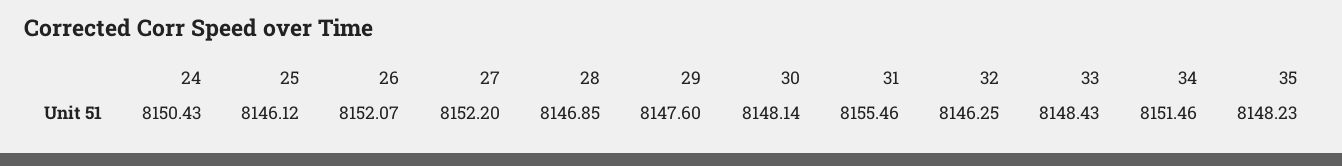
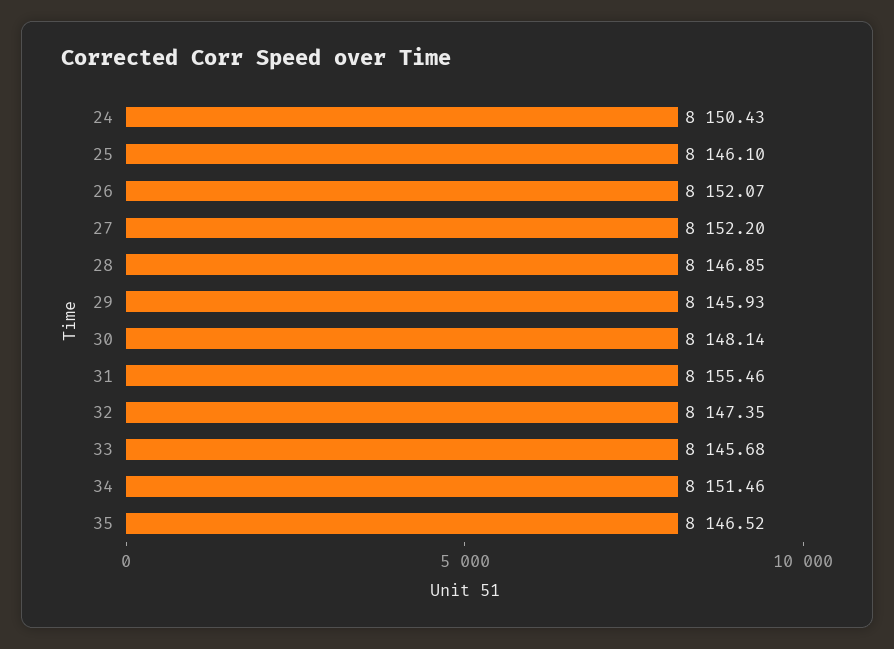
25: 8146.12 -> 8146.1
29: 8147.6 -> 8145.93
32: 8146.25 -> 8147.35
33: 8148.43 -> 8145.68
35: 8148.23 -> 8146.52

